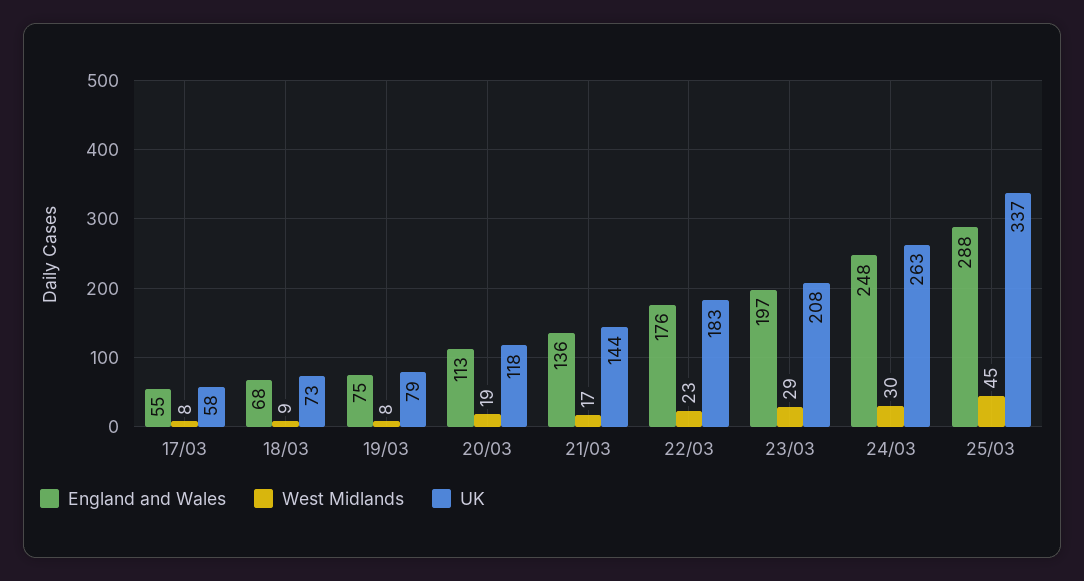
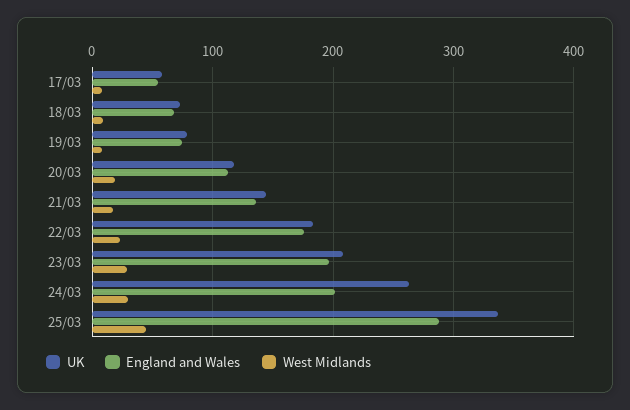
England and Wales, 24/03: 248 -> 200

